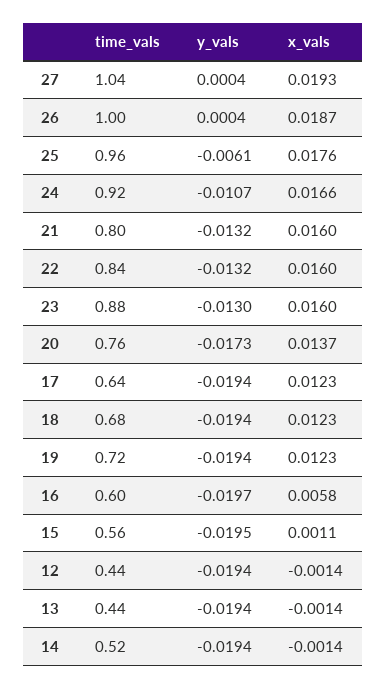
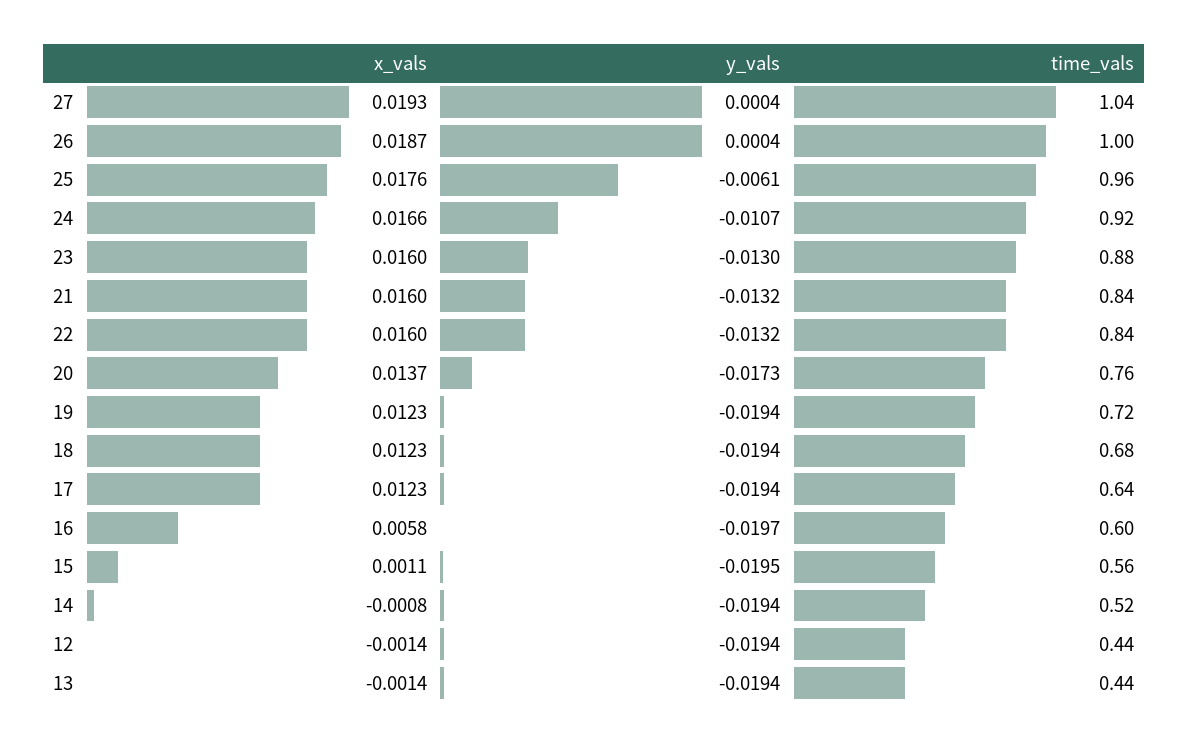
time_vals, 21: 0.8 -> 0.84
x_vals, 14: -0.0014 -> -0.0008

